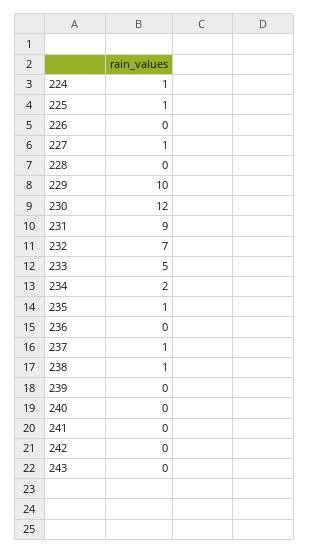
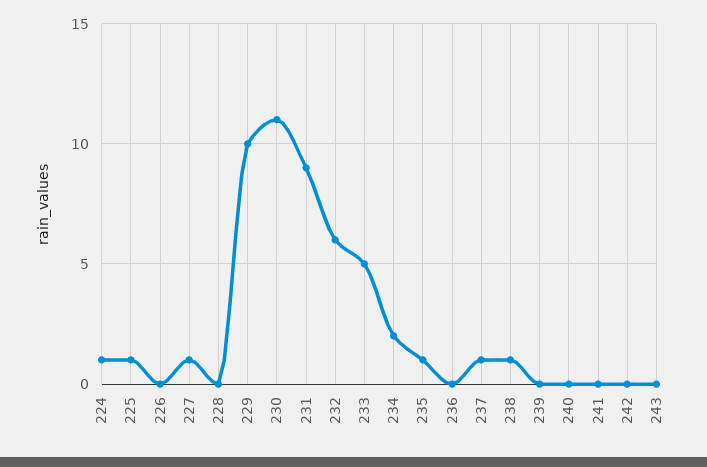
230: 12 -> 11
232: 7 -> 6

